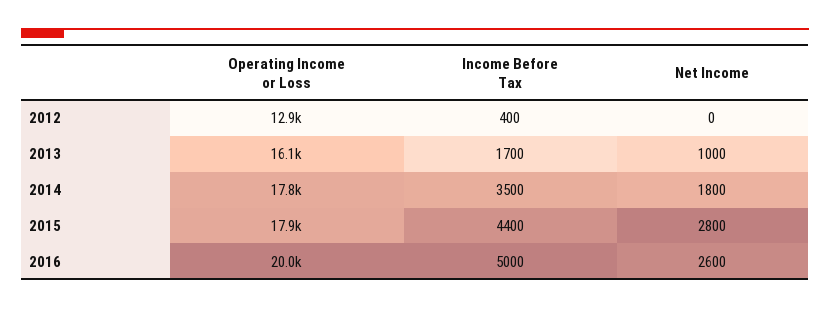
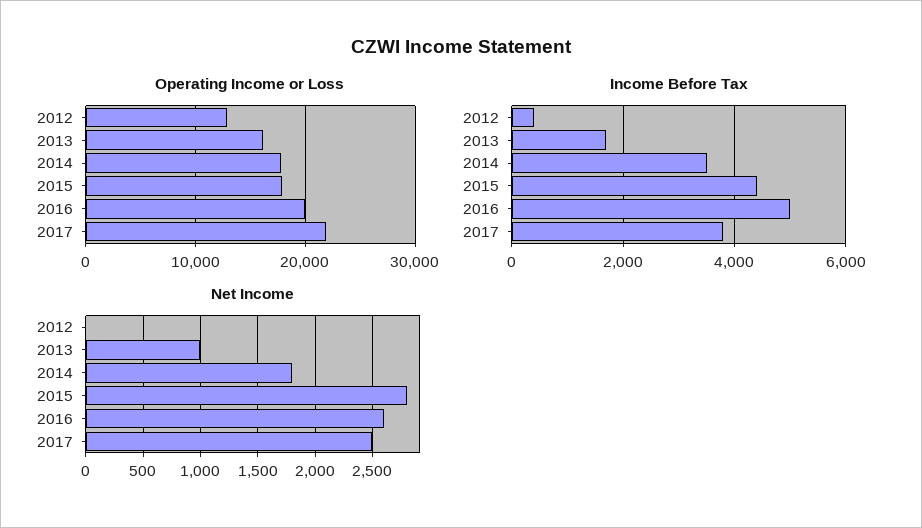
Operating Income or Loss, 2017: none -> 22000
Income Before Tax, 2017: none -> 3800
Net Income, 2017: none -> 2500

